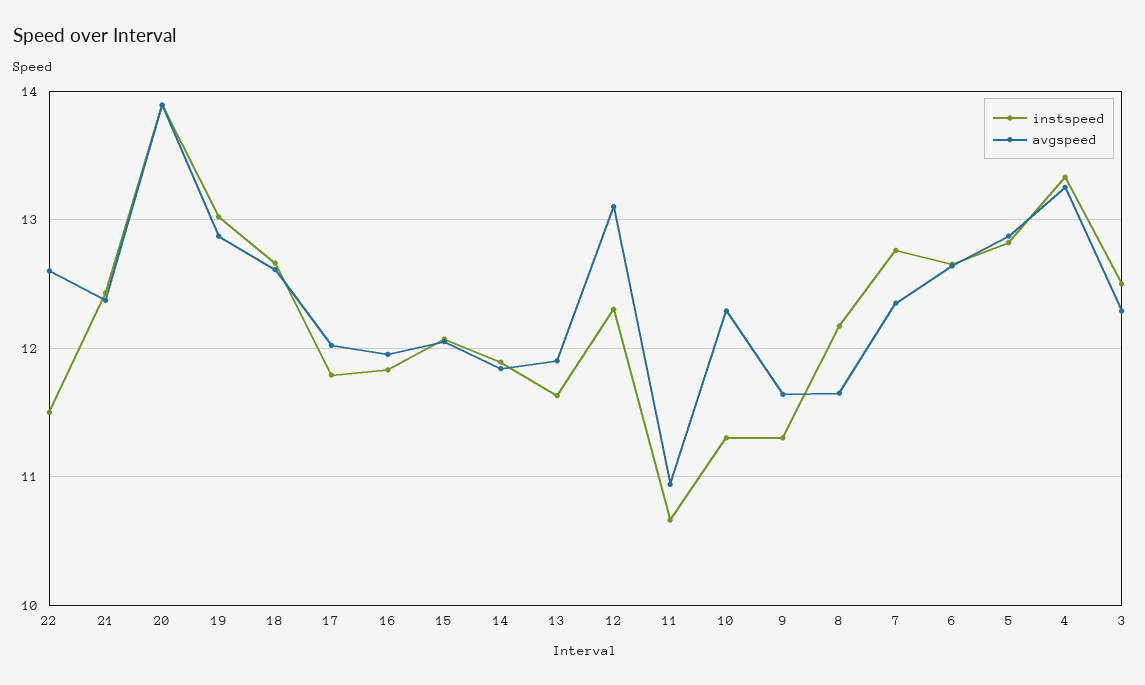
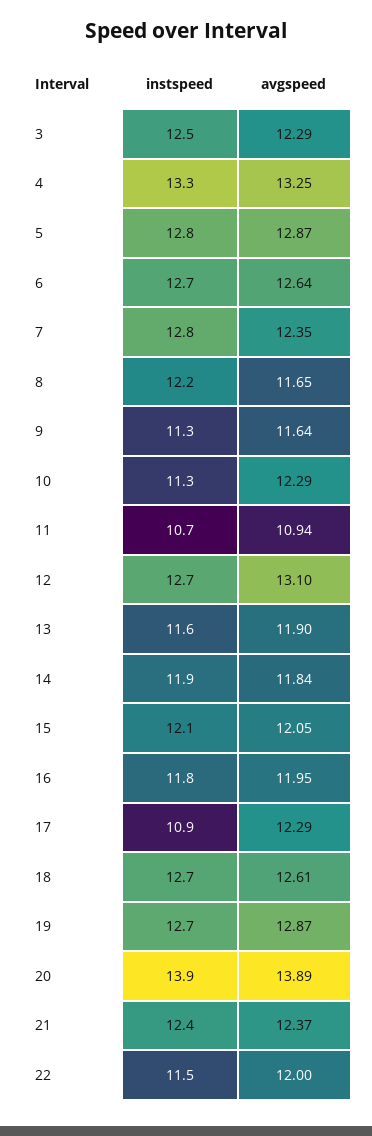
avgspeed, 22: 12.6 -> 12
instspeed, 19: 13 -> 12.7
instspeed, 17: 11.8 -> 10.9
avgspeed, 17: 12 -> 12.29
instspeed, 12: 12.3 -> 12.7

